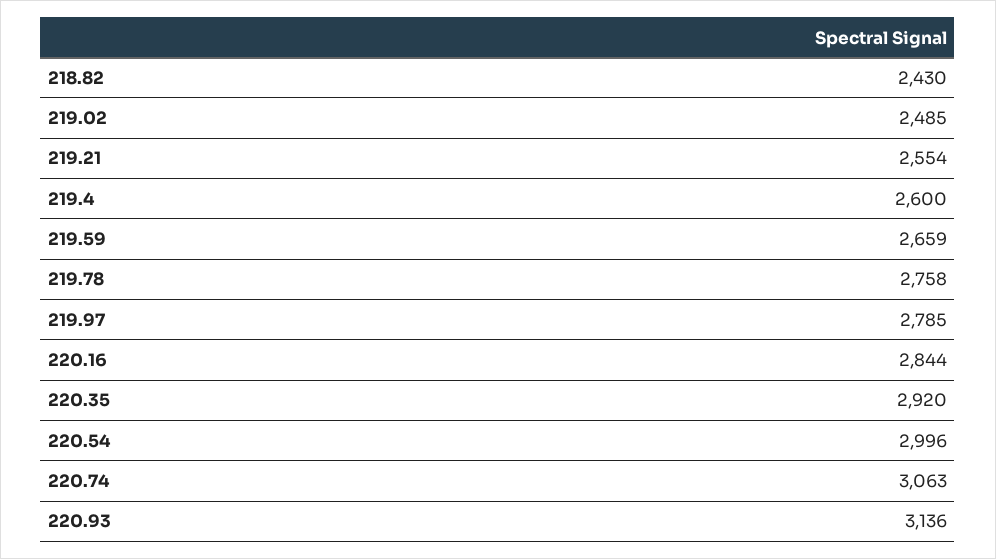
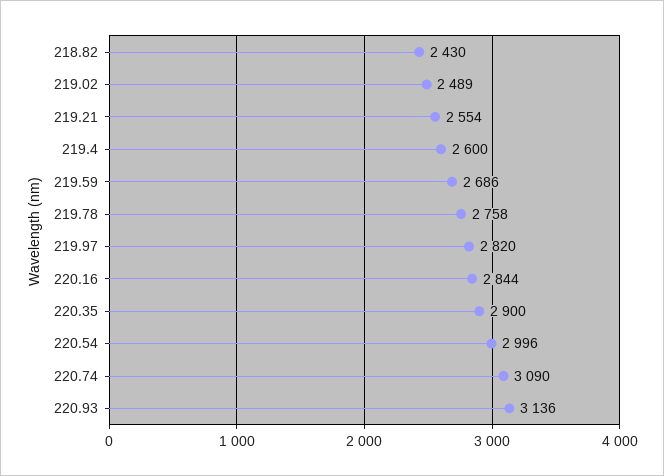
219.02: 2485 -> 2489
219.59: 2659 -> 2686
219.97: 2785 -> 2820
220.35: 2920 -> 2900
220.74: 3063 -> 3090

